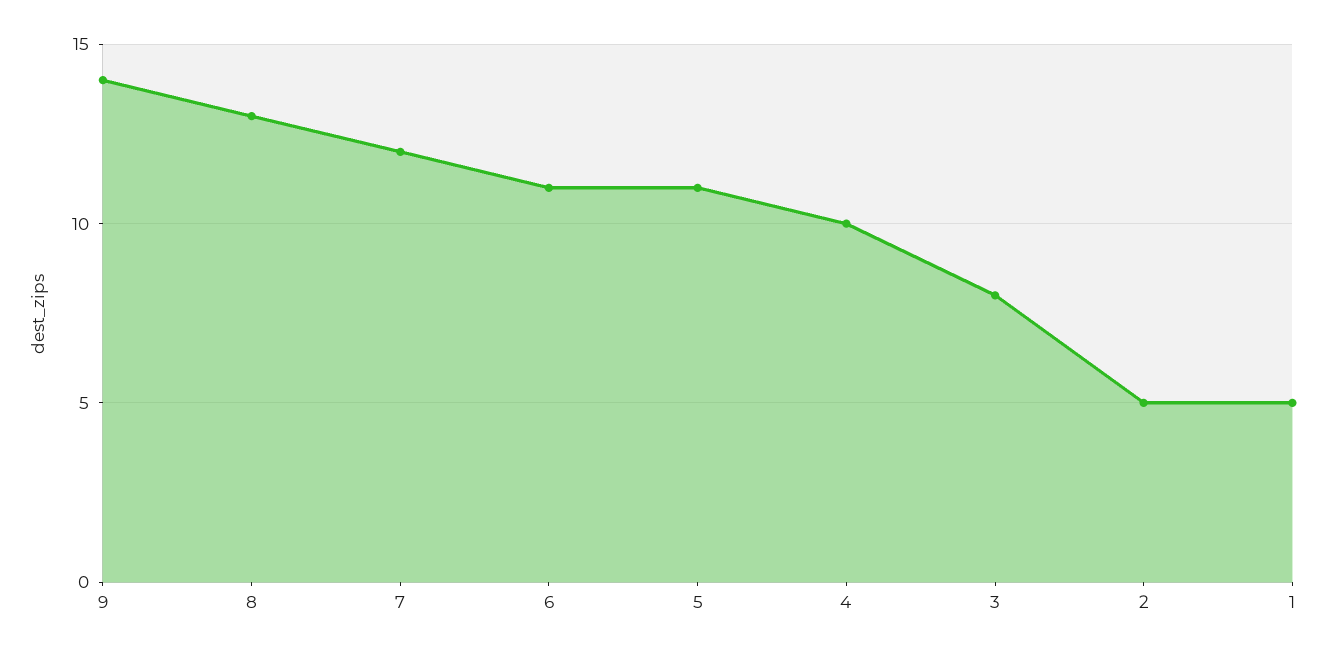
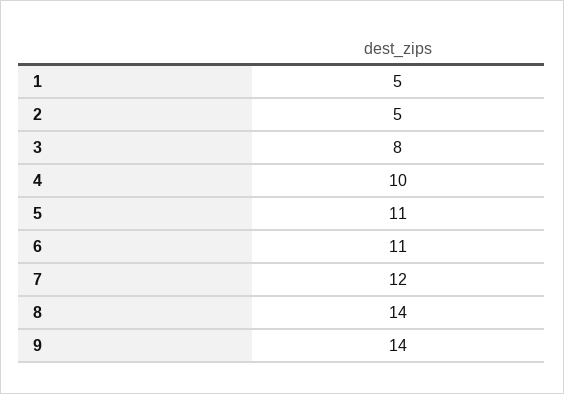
8: 13 -> 14

